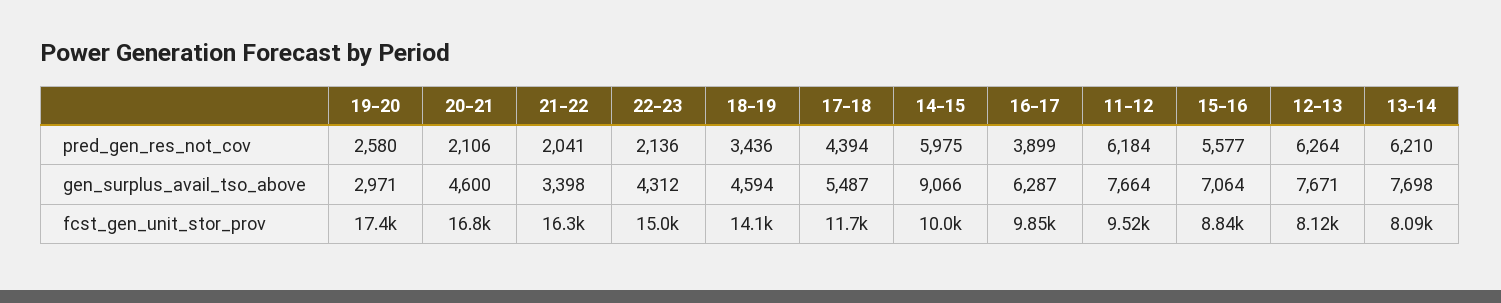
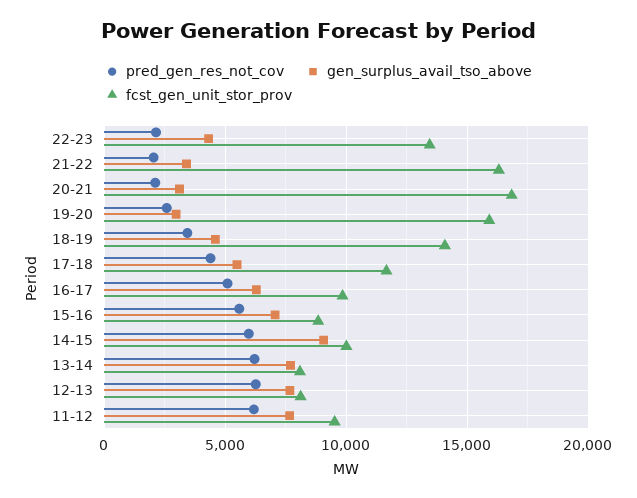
pred_gen_res_not_cov, 16-17: 3899 -> 5000
gen_surplus_avail_tso_above, 20-21: 4600 -> 3000
fcst_gen_unit_stor_prov, 19-20: 17400 -> 16000
fcst_gen_unit_stor_prov, 22-23: 15000 -> 13500

